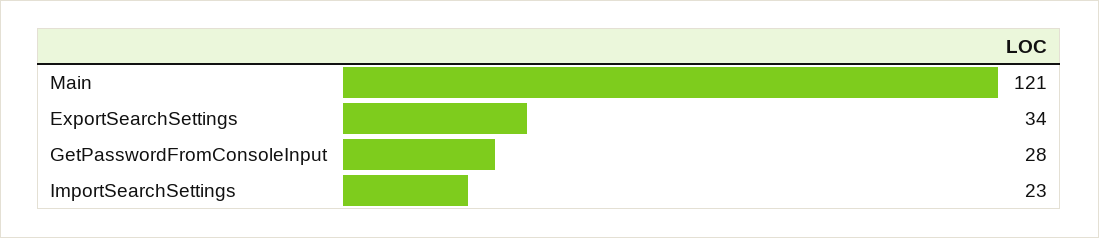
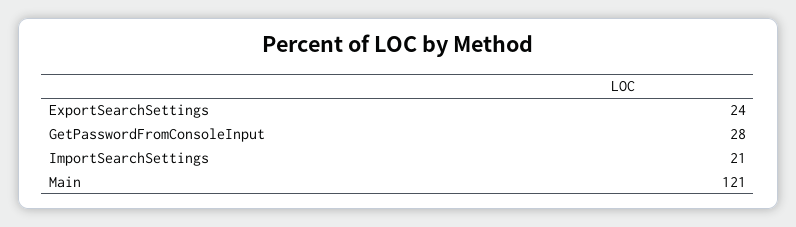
ExportSearchSettings: 34 -> 24
ImportSearchSettings: 23 -> 21

